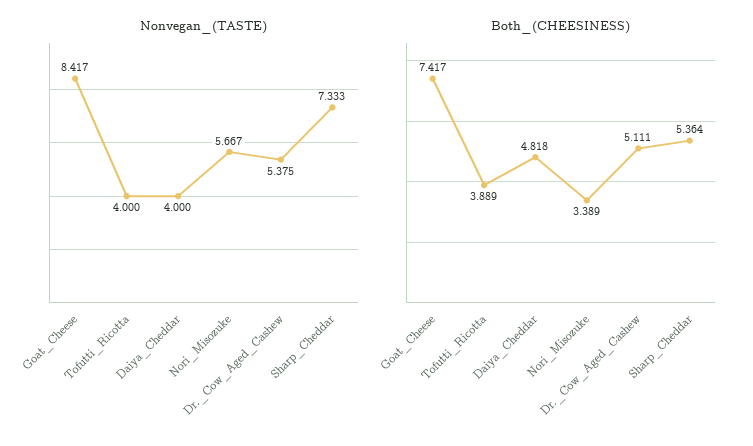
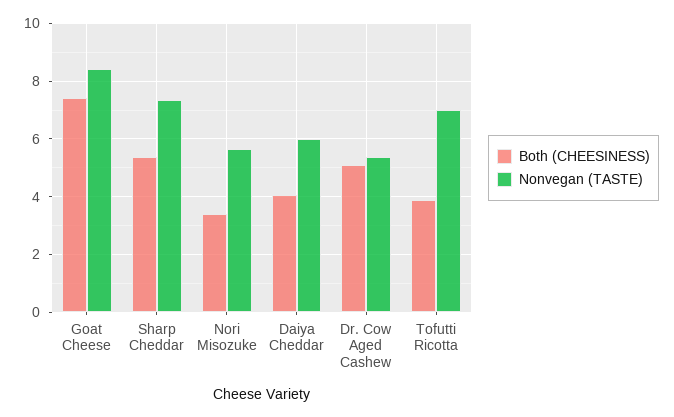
Nonvegan_(TASTE), Tofutti_Ricotta: 4 -> 7
Nonvegan_(TASTE), Daiya_Cheddar: 4 -> 6
Both_(CHEESINESS), Daiya_Cheddar: 4.818 -> 4

